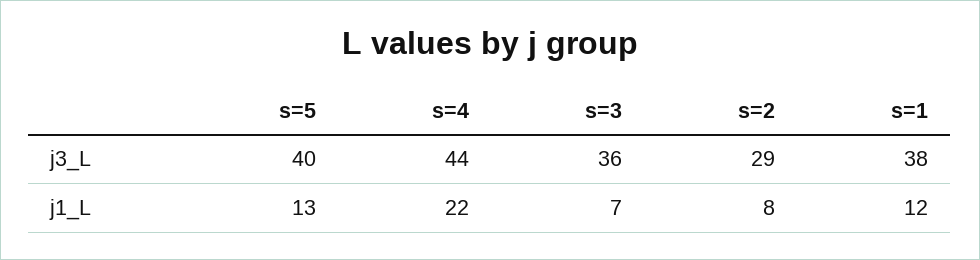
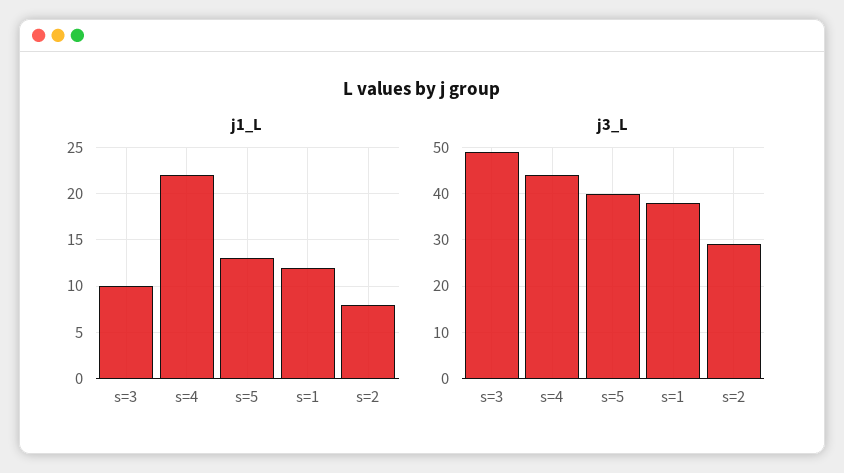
j3_L, s=3: 36 -> 50
j1_L, s=3: 7 -> 10

